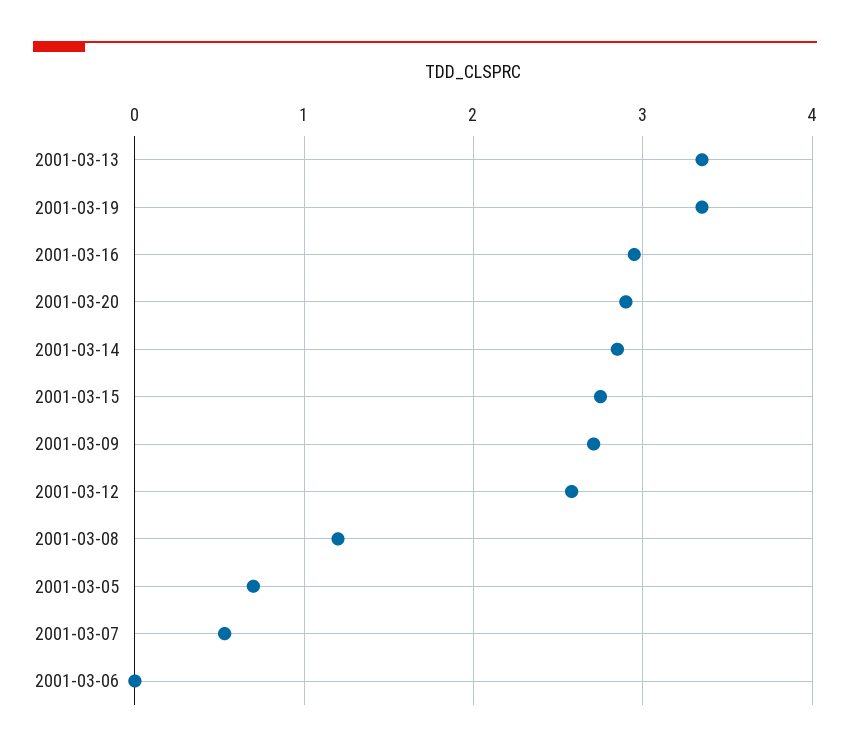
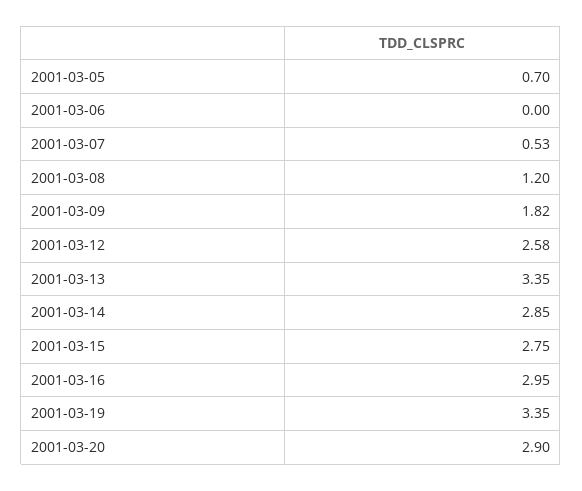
2001-03-09: 2.7 -> 1.82

